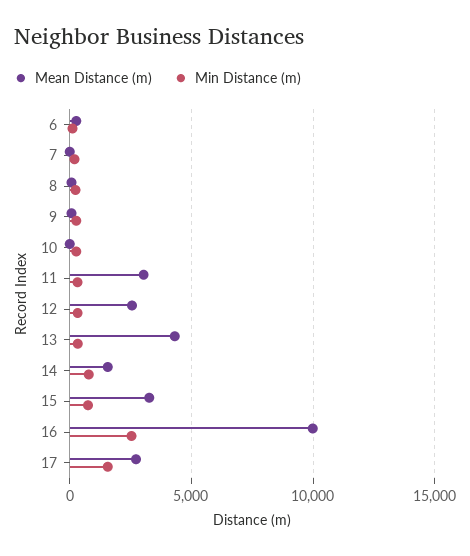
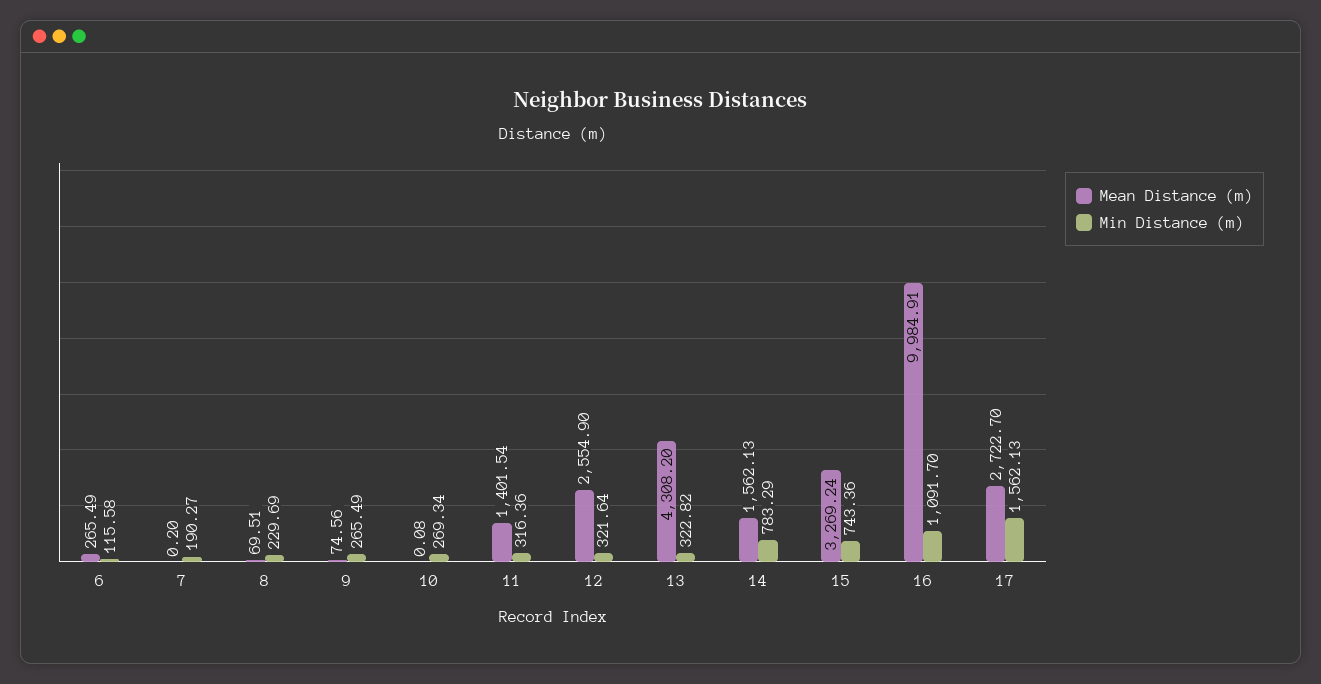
Mean Distance (m), 11: 3000 -> 1401.54
Min Distance (m), 16: 2500 -> 1091.7

